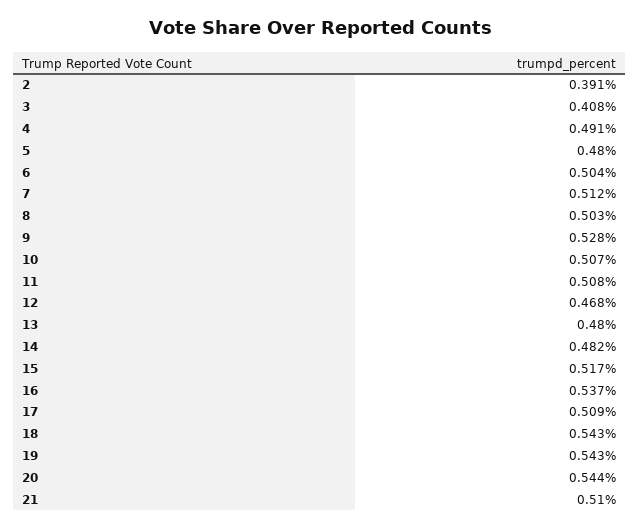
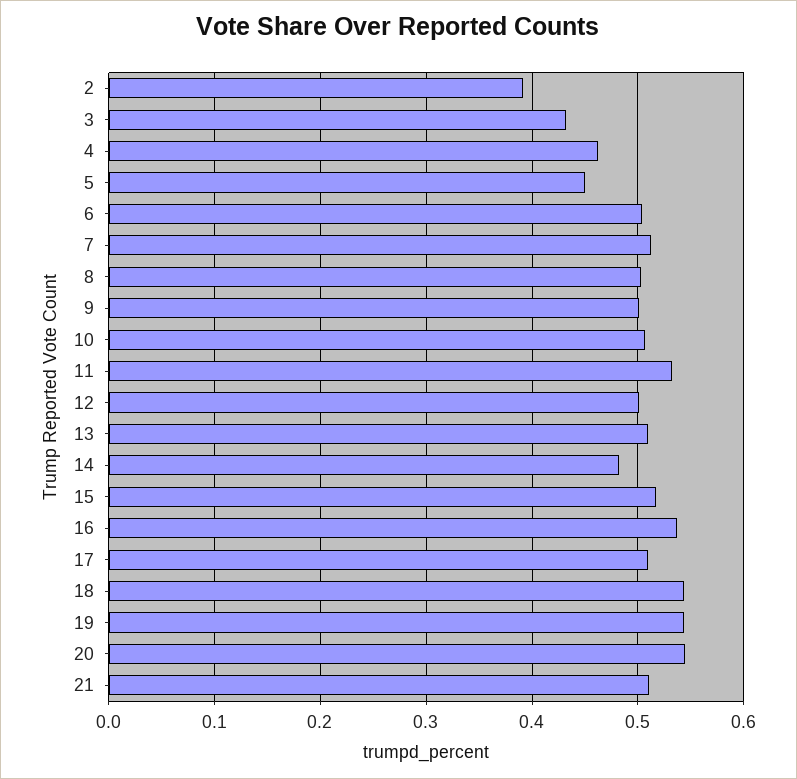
3: 0.408 -> 0.43
4: 0.491 -> 0.46
5: 0.48 -> 0.45
9: 0.528 -> 0.5
11: 0.508 -> 0.53
12: 0.468 -> 0.5
13: 0.48 -> 0.51

